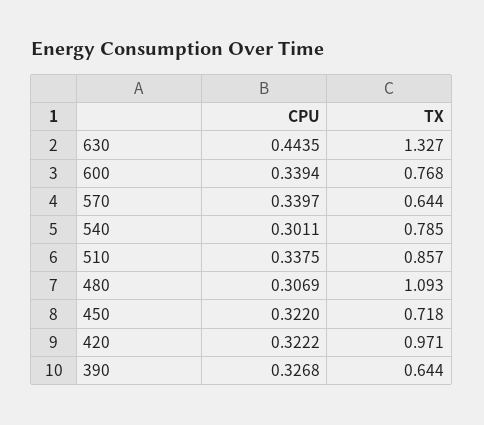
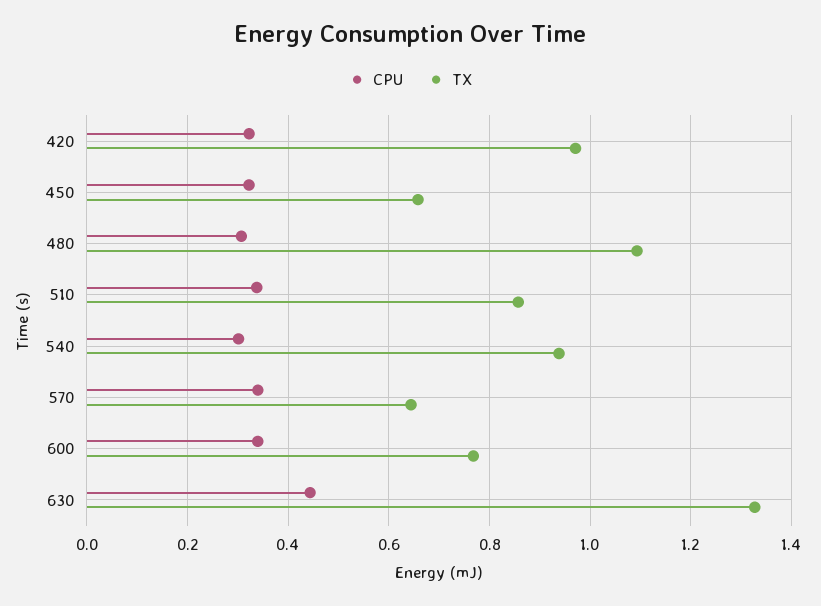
TX, 540: 0.785 -> 0.94
TX, 450: 0.718 -> 0.66
CPU, 390: 0.3268 -> none
TX, 390: 0.644 -> none

